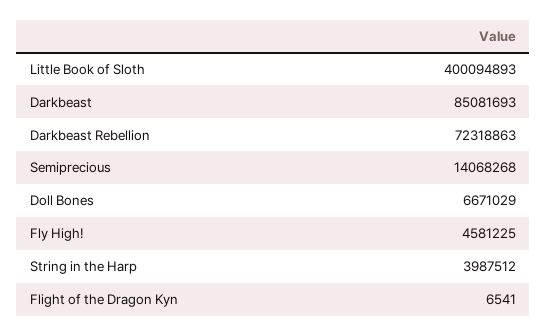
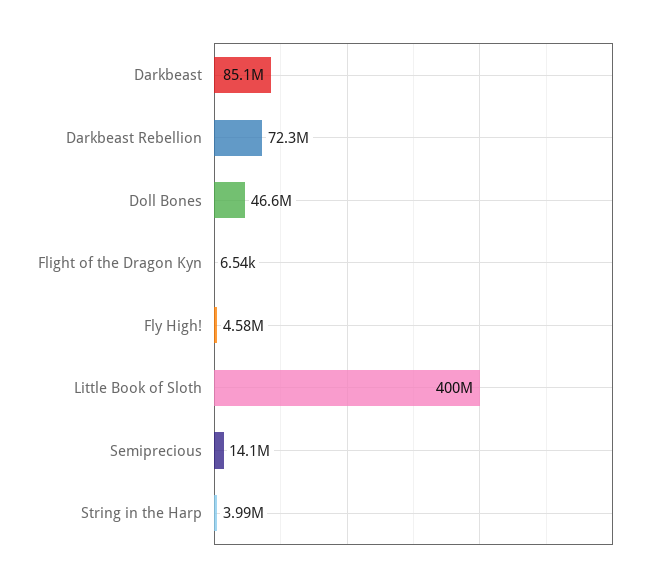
Doll Bones: 6671029 -> 46600000

